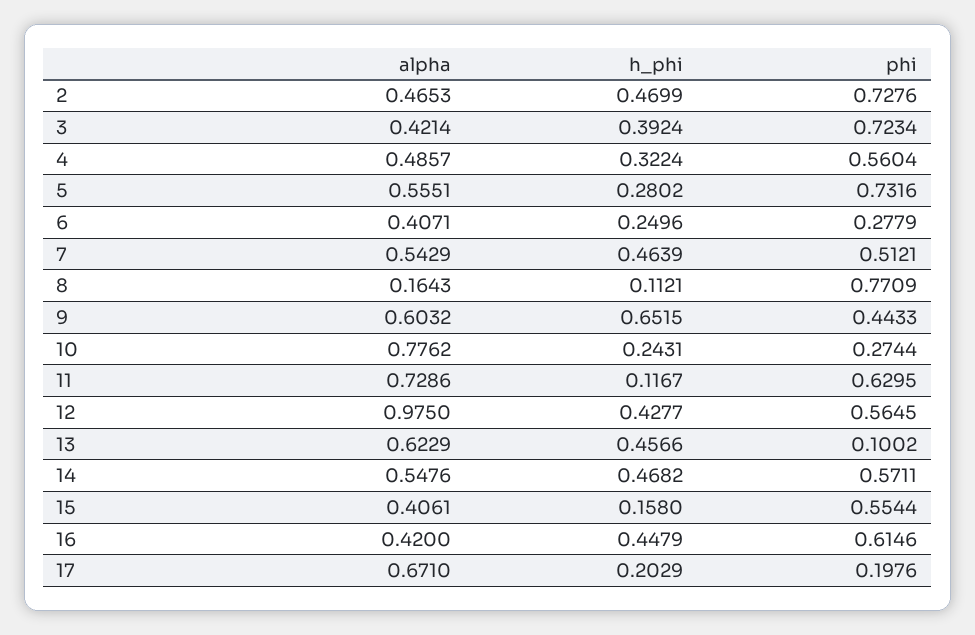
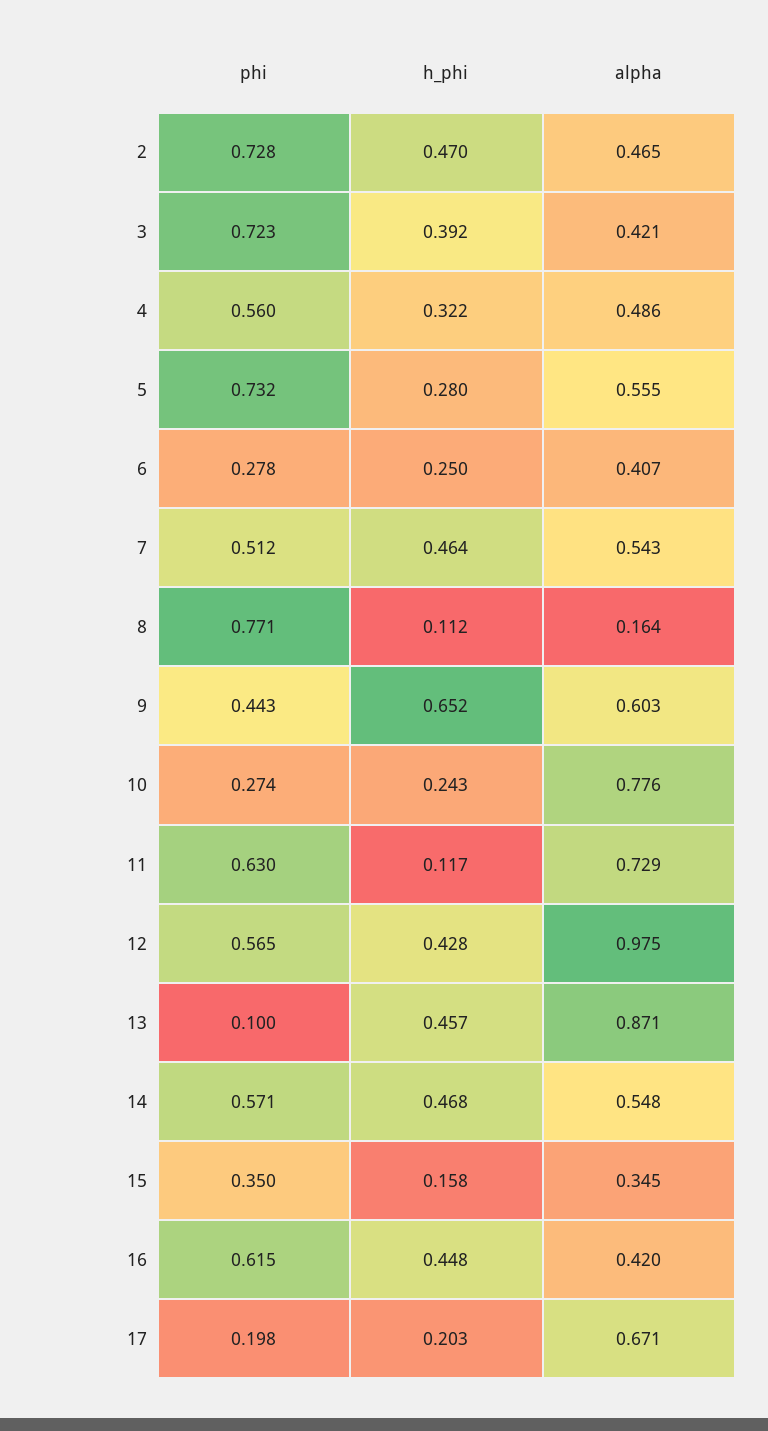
alpha, 13: 0.6229 -> 0.871
alpha, 15: 0.4061 -> 0.345
phi, 15: 0.5544 -> 0.35

